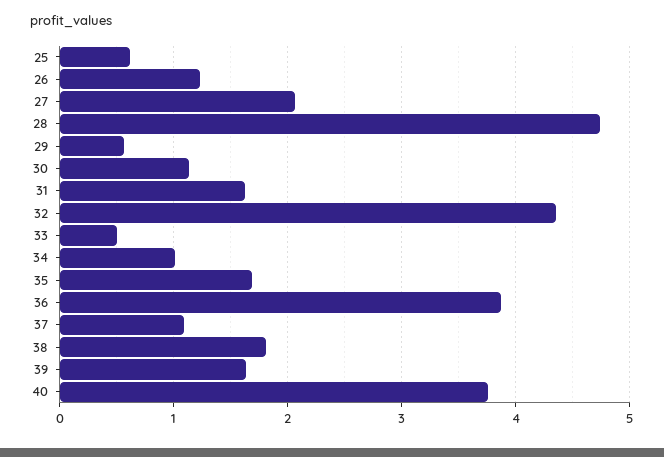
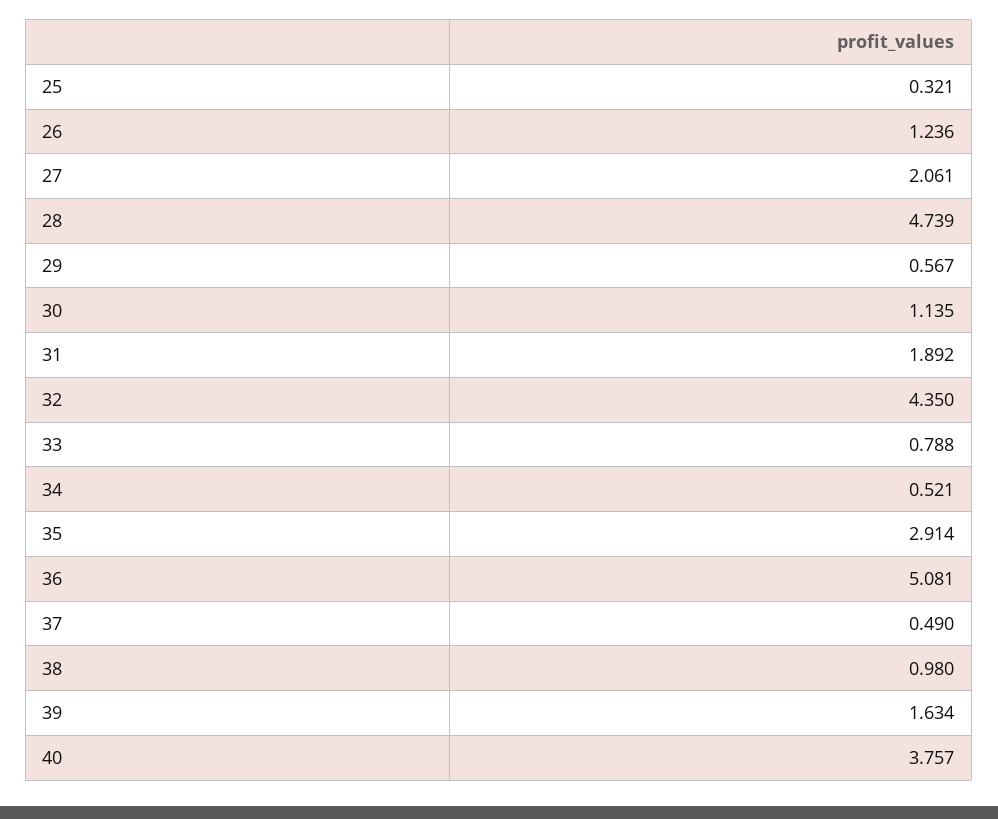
25: 0.6 -> 0.321
31: 1.6 -> 1.892
33: 0.5 -> 0.788
34: 1 -> 0.521
35: 1.7 -> 2.914
36: 3.9 -> 5.081
37: 1.1 -> 0.49
38: 1.8 -> 0.98

